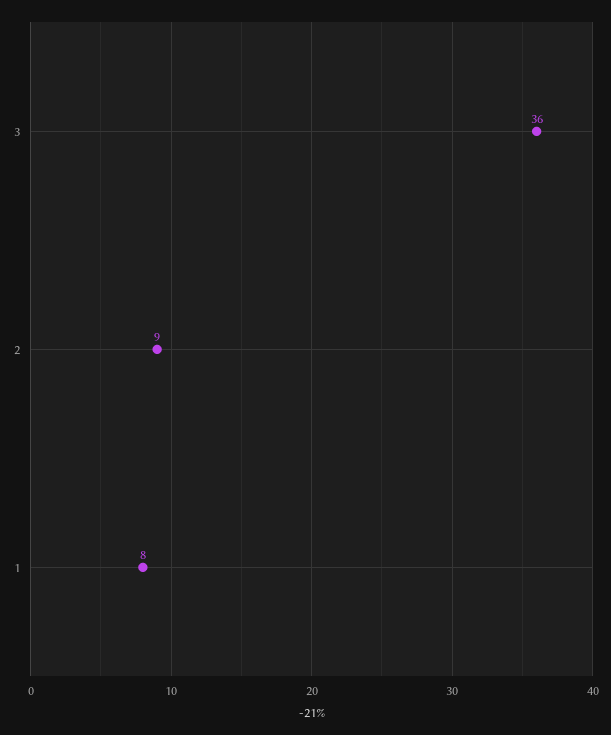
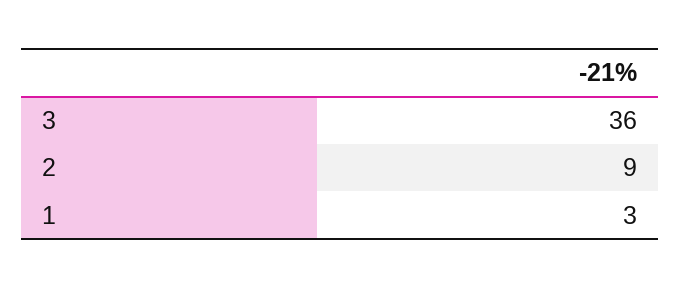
1: 8 -> 3

